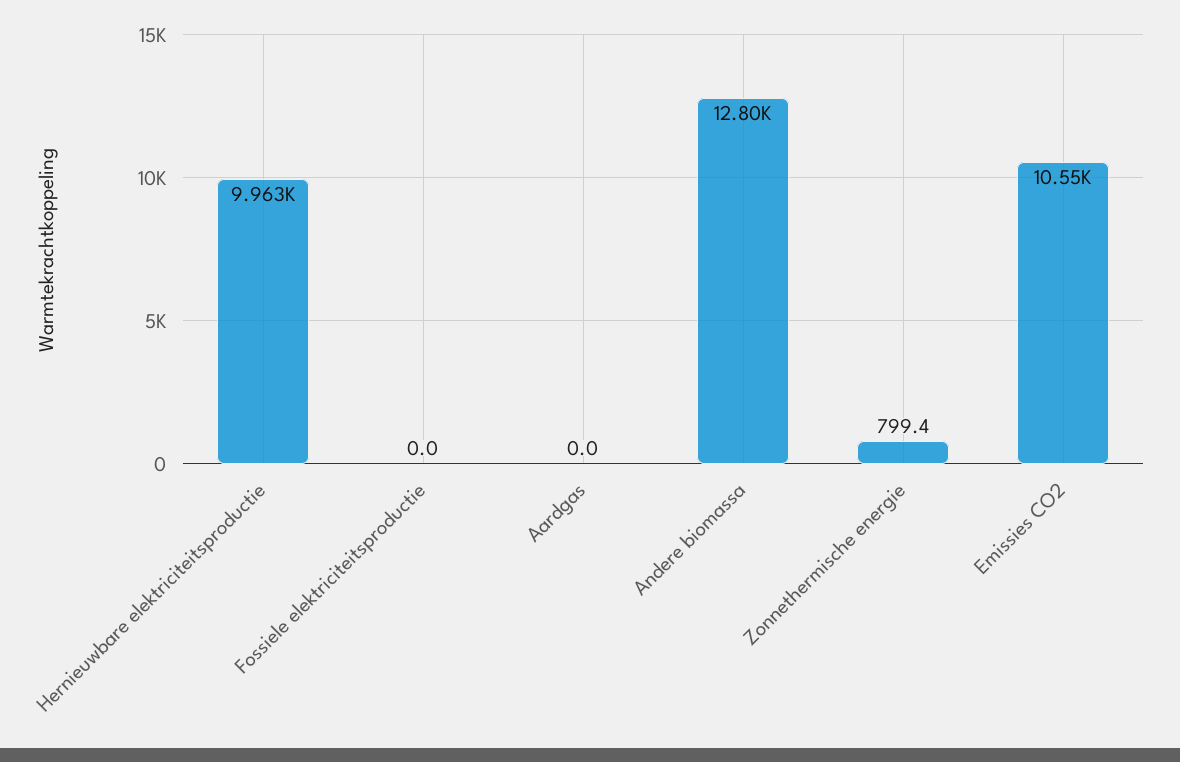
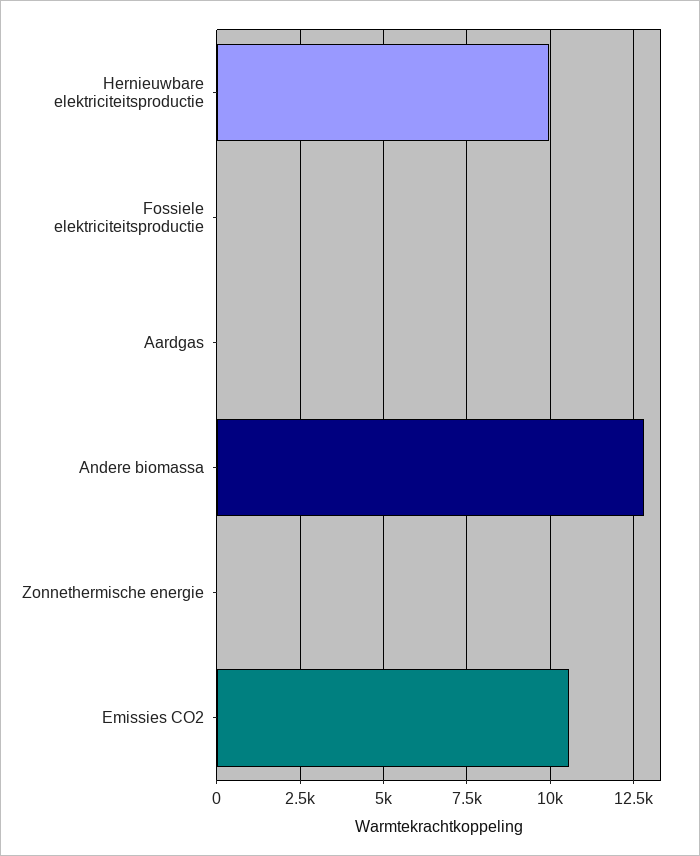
Zonnethermische energie: 799.4 -> 0

